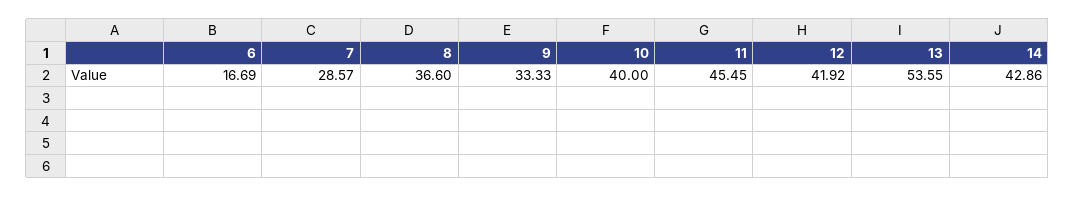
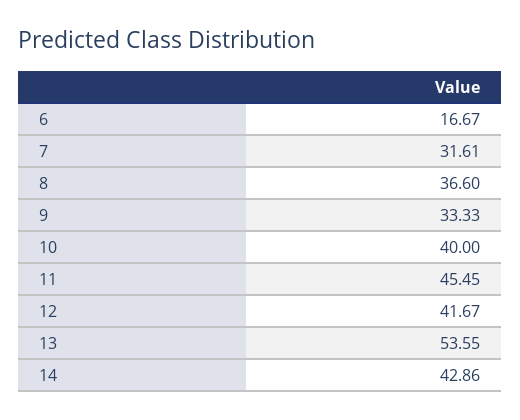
6: 16.69 -> 16.67
7: 28.57 -> 31.61
12: 41.92 -> 41.67

